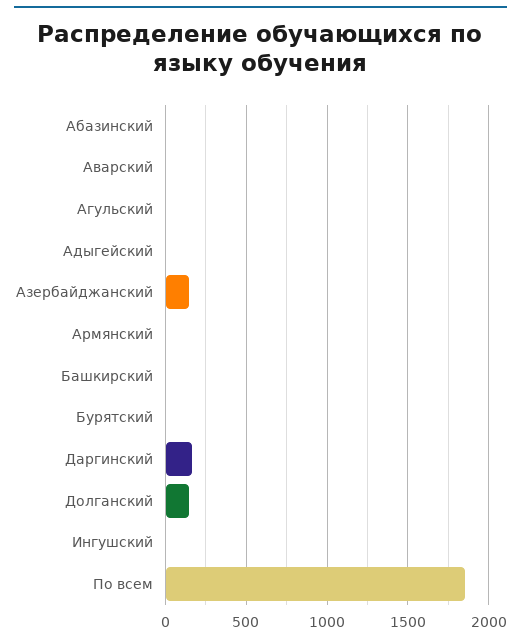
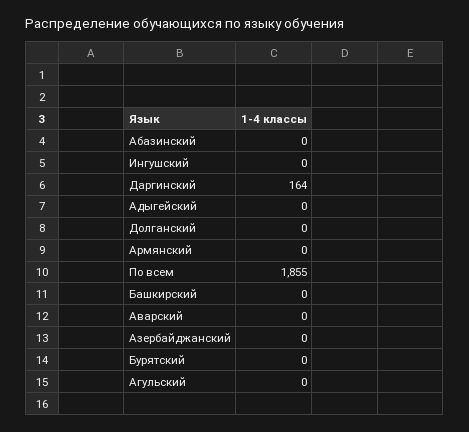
Азербайджанский: 150 -> 0
Долганский: 150 -> 0

